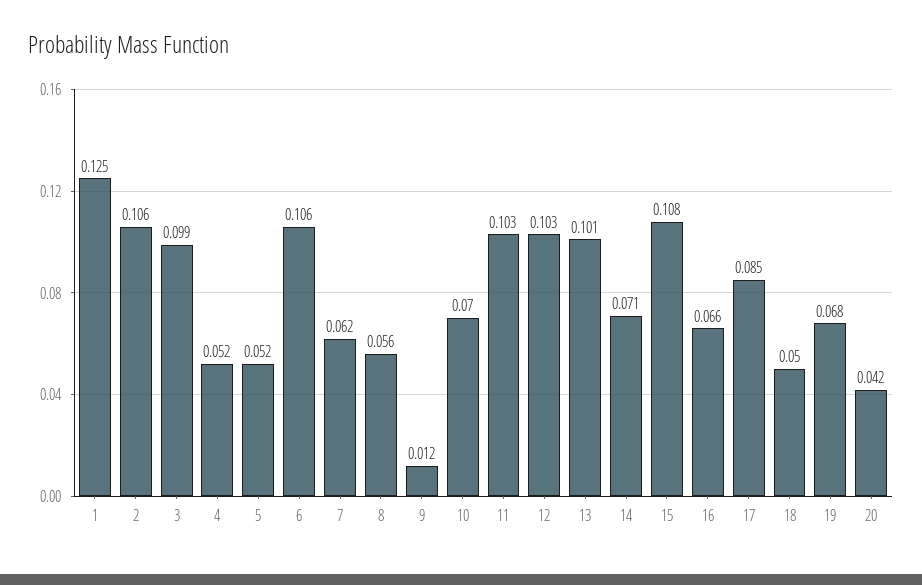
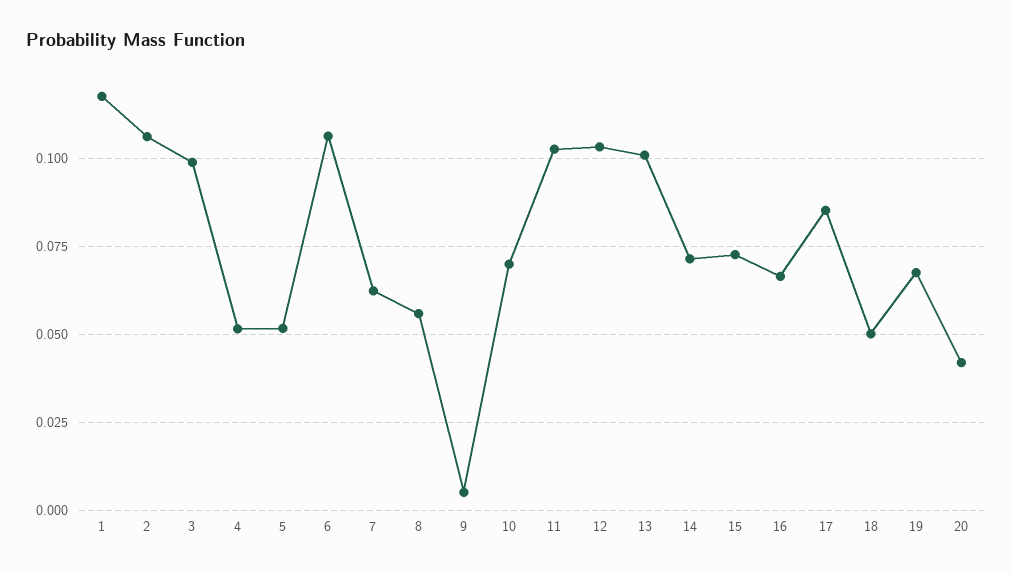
1: 0.125 -> 0.1175
9: 0.012 -> 0.005
15: 0.108 -> 0.0725

